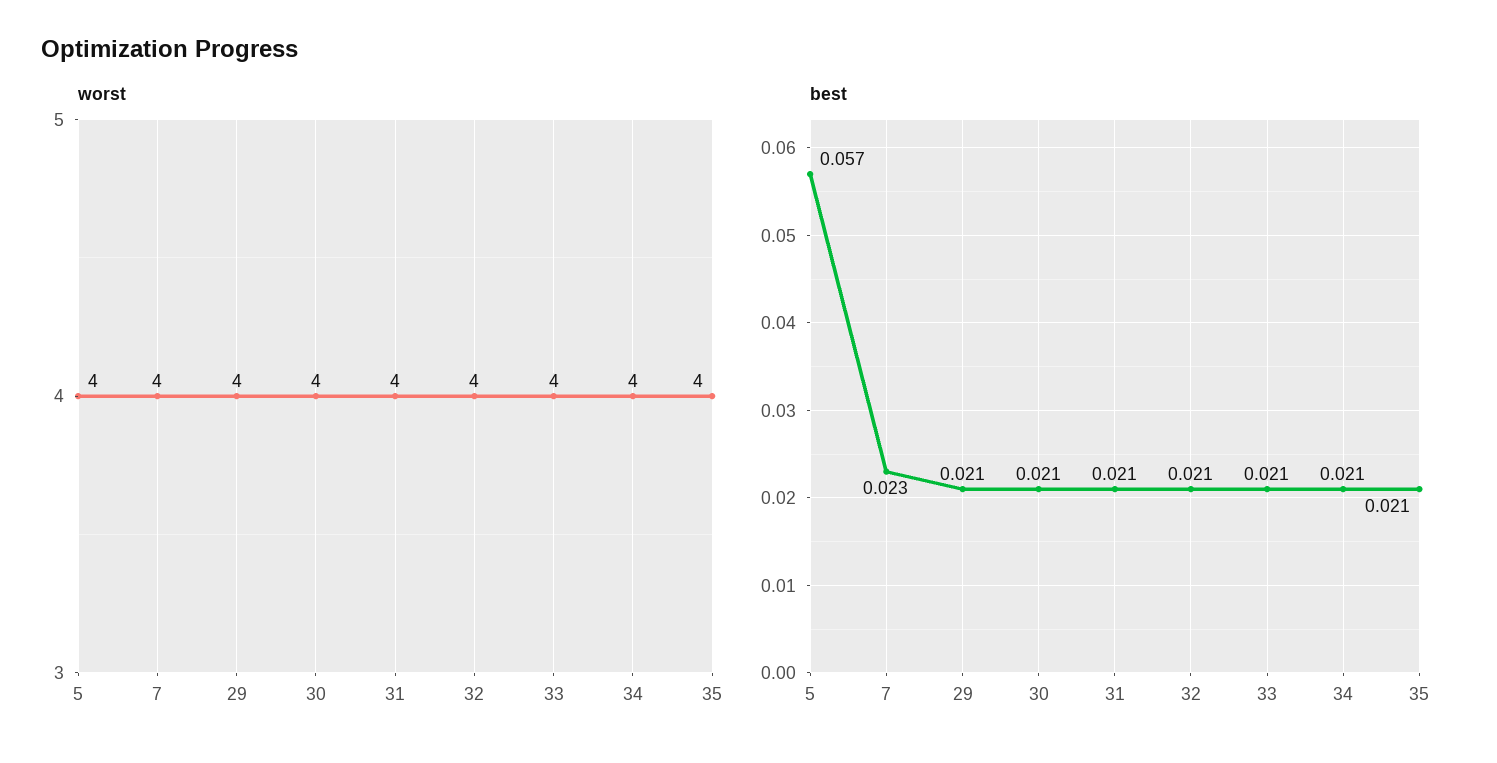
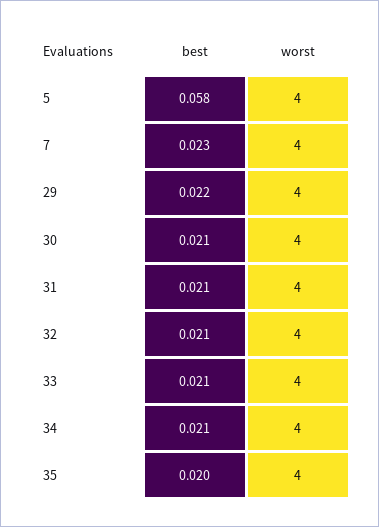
best, 5: 0.057 -> 0.058
best, 29: 0.021 -> 0.022
best, 35: 0.021 -> 0.02

